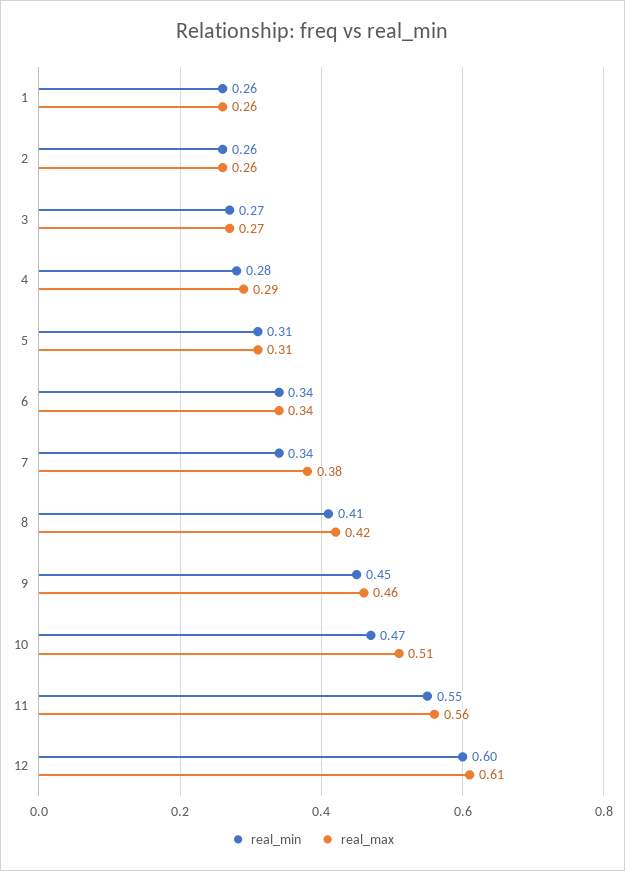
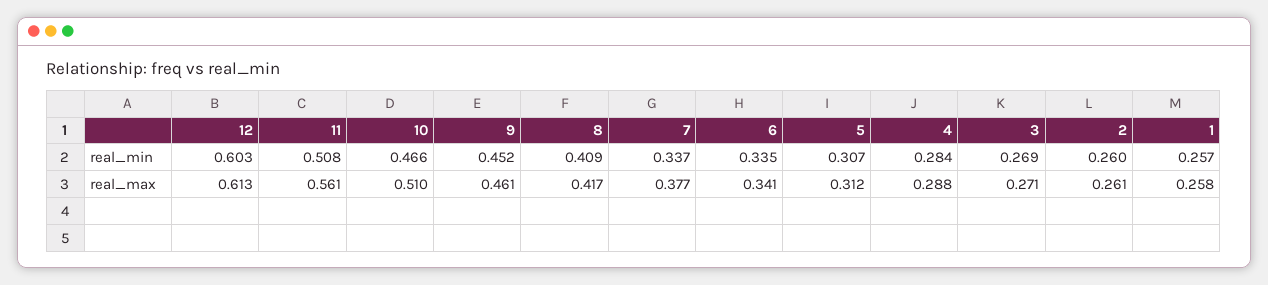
real_min, 11: 0.55 -> 0.508

